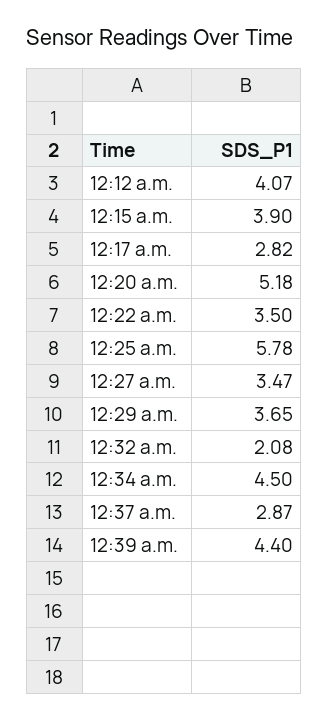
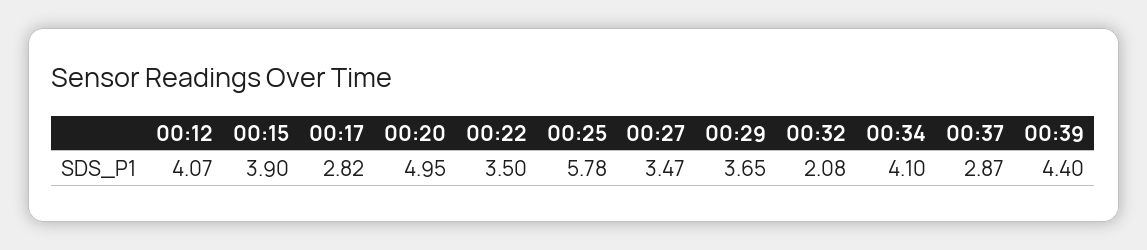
12:20 a.m.: 5.18 -> 4.95
12:34 a.m.: 4.5 -> 4.1

